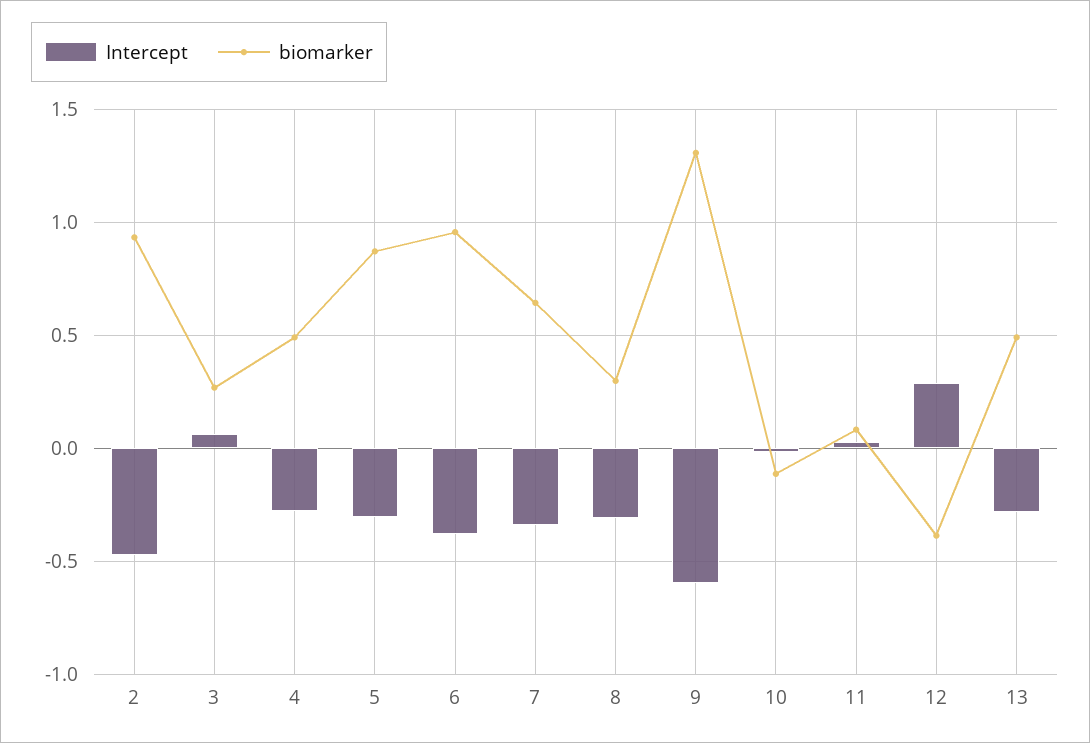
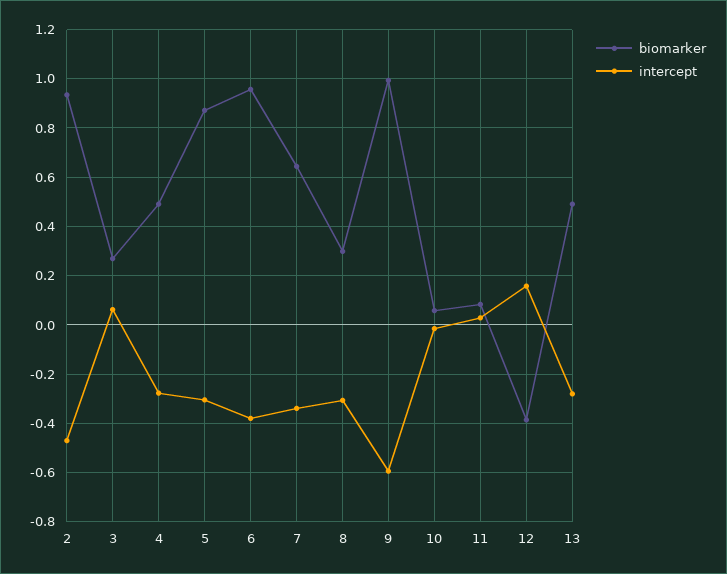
biomarker, 9: 1.3 -> 1
biomarker, 10: -0.1 -> 0.05
Intercept, 12: 0.3 -> 0.15

